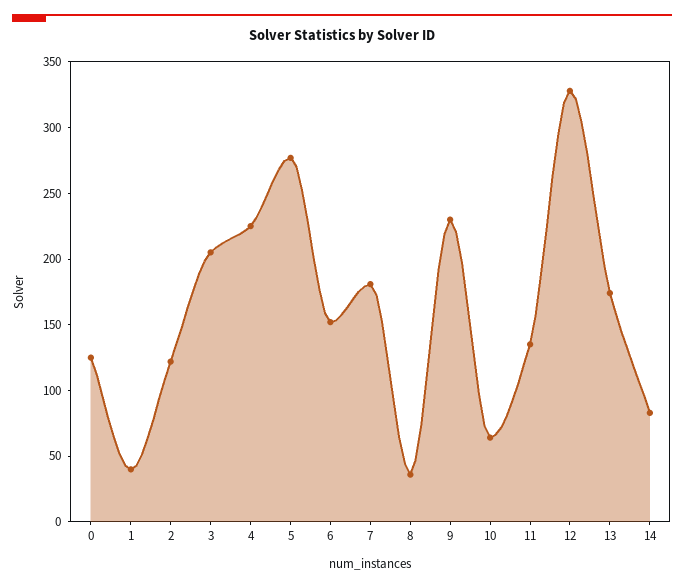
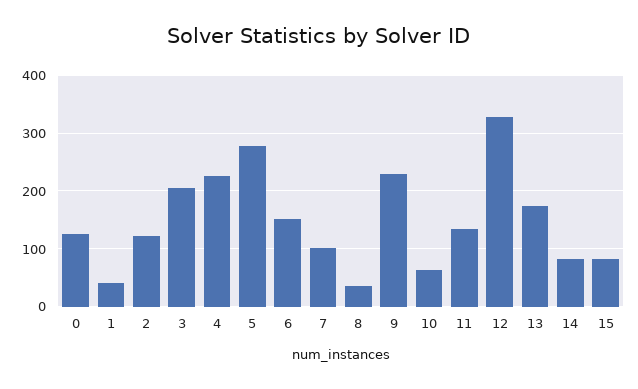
7: 180 -> 100
15: none -> 80

